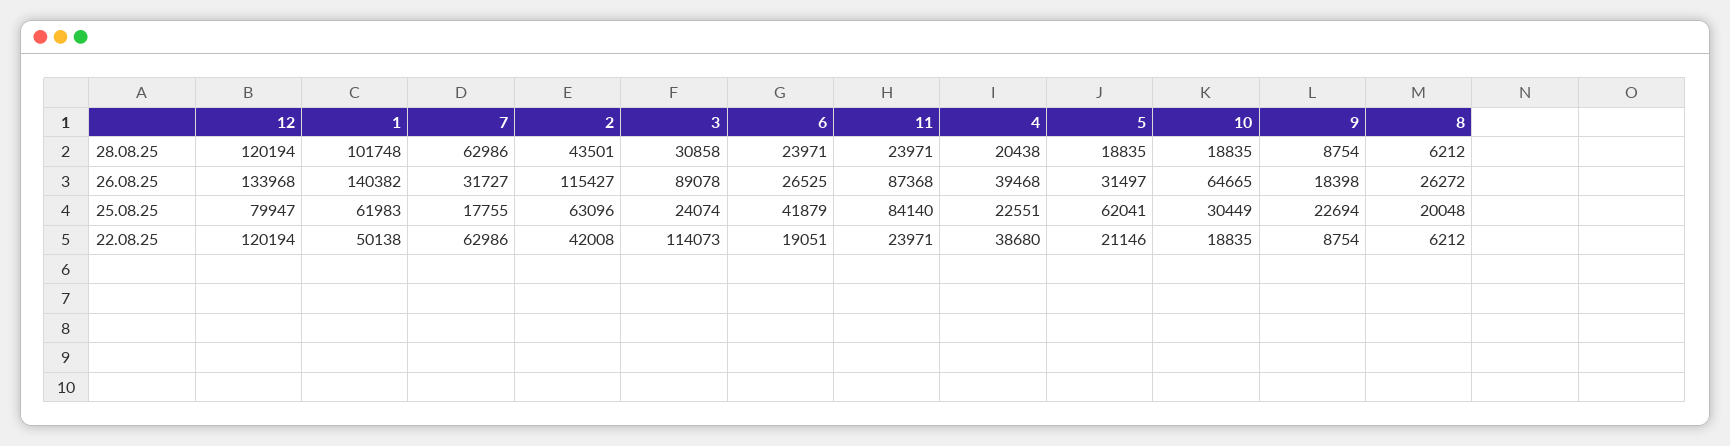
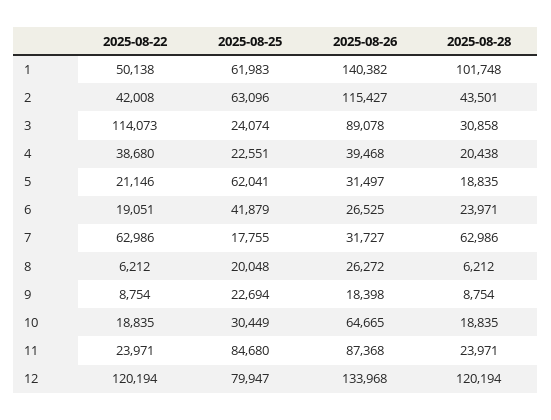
11, 25.08.25: 84140 -> 84680

